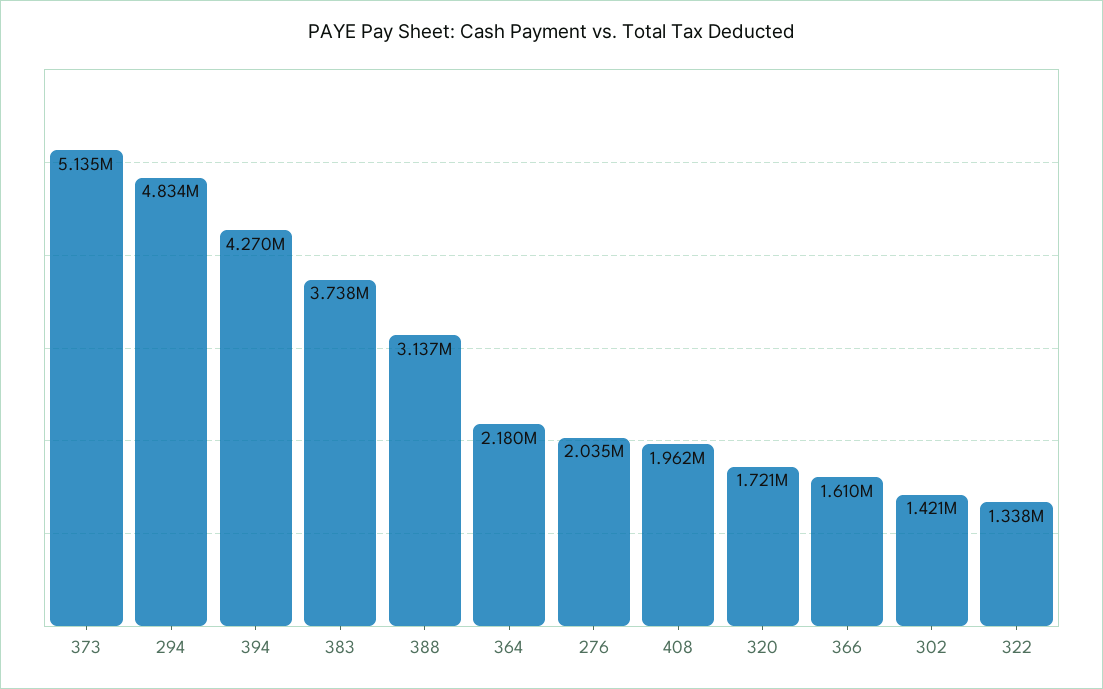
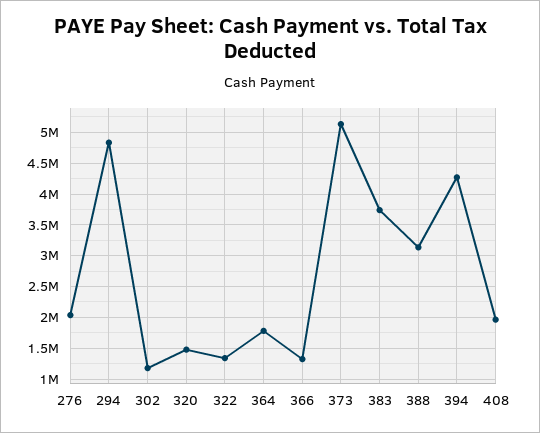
364: 2180000 -> 1800000
320: 1721000 -> 1500000
366: 1610000 -> 1300000
302: 1421000 -> 1200000

